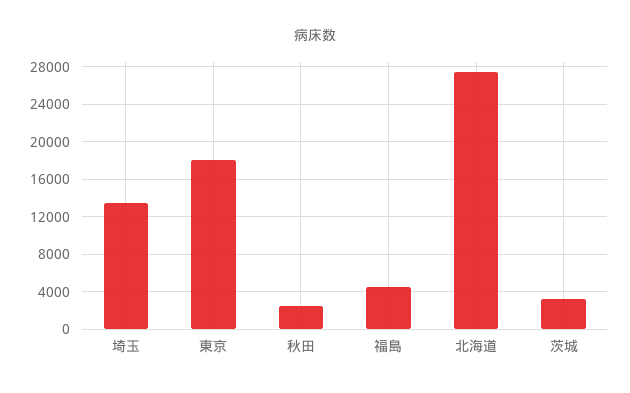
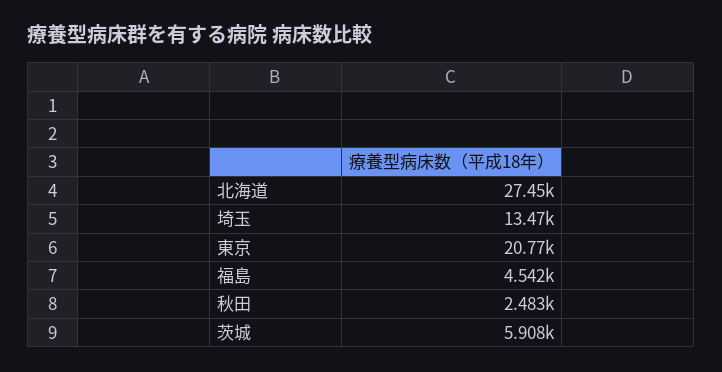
東京: 18000 -> 20770
茨城: 3000 -> 5908

